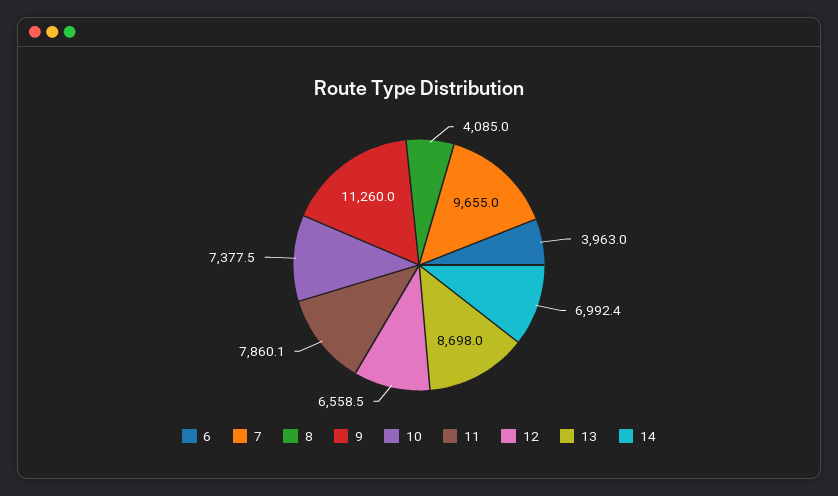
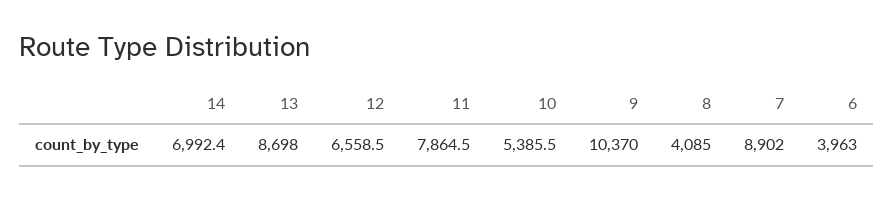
7: 9655 -> 8902
9: 11260 -> 10370
10: 7377.5 -> 5385.5
11: 7860.1 -> 7864.5

